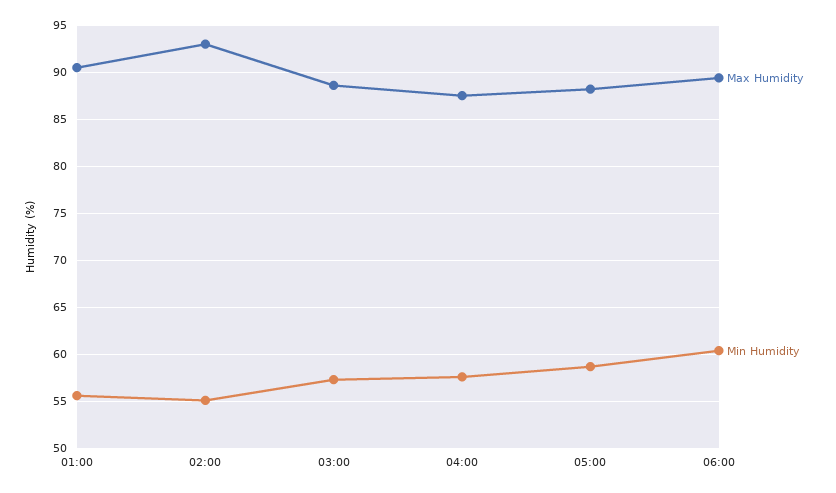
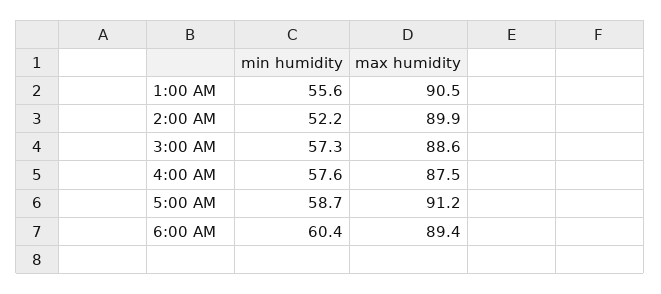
Max Humidity, 02:00: 93 -> 89.9
Min Humidity, 02:00: 55 -> 52.2
Max Humidity, 05:00: 88 -> 91.2

